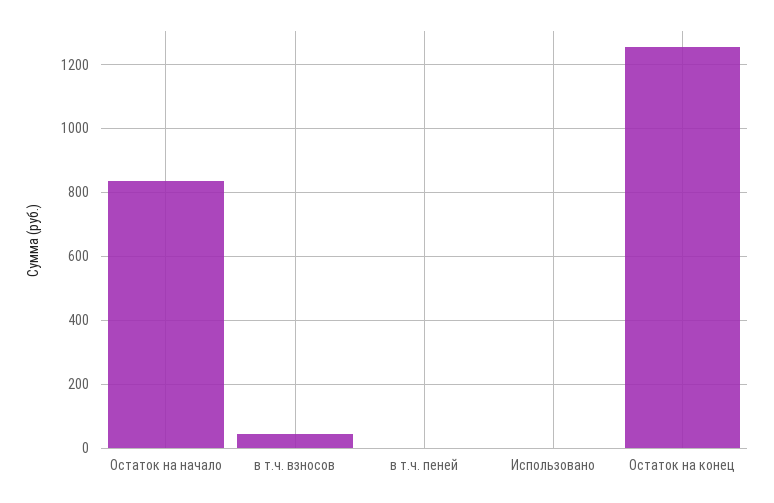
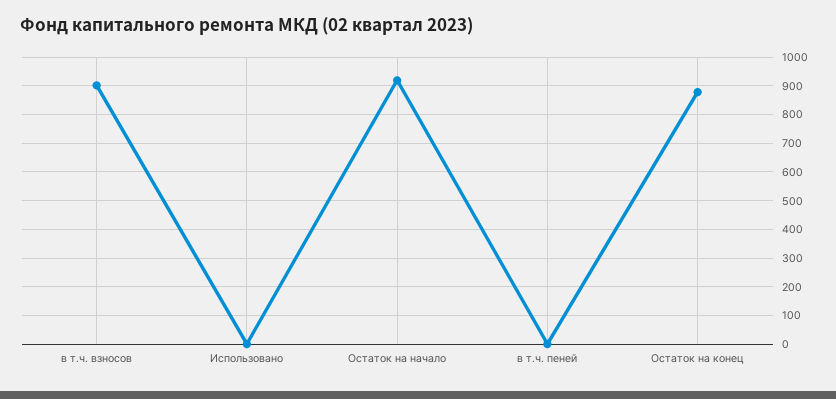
Остаток на начало: 840 -> 925
в т.ч. взносов: 40 -> 900
Остаток на конец: 1260 -> 875

